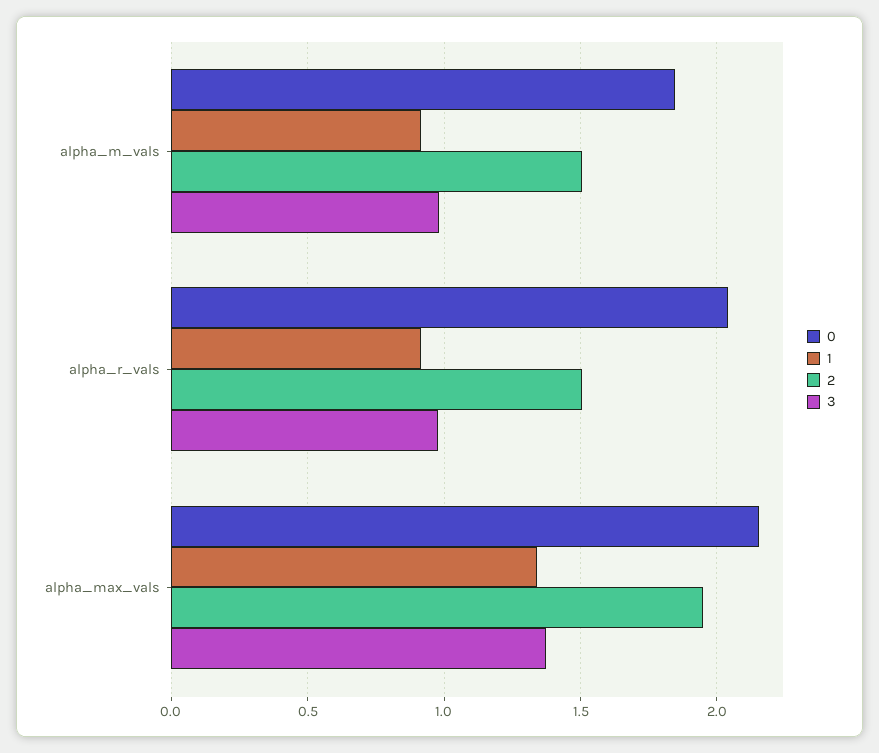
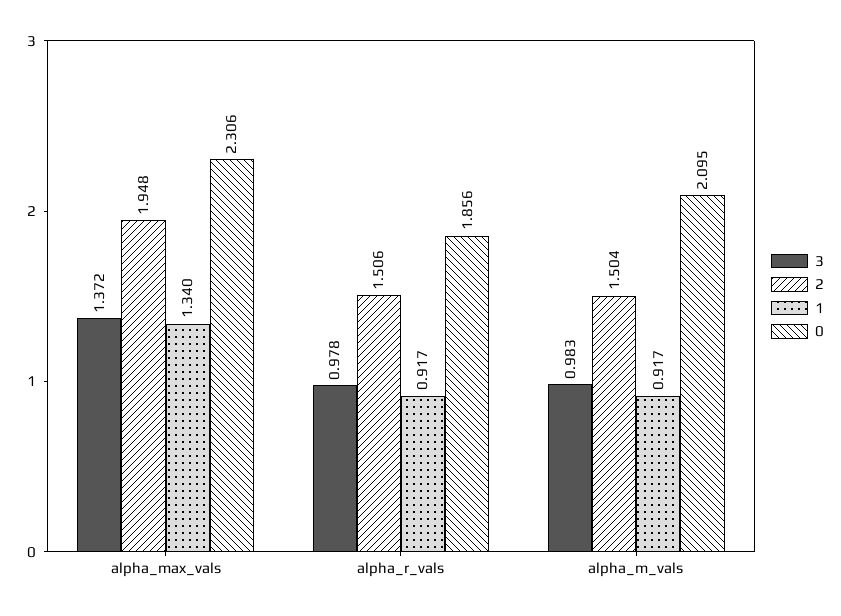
0, alpha_m_vals: 1.85 -> 2.095
0, alpha_r_vals: 2.05 -> 1.856
0, alpha_max_vals: 2.15 -> 2.306

